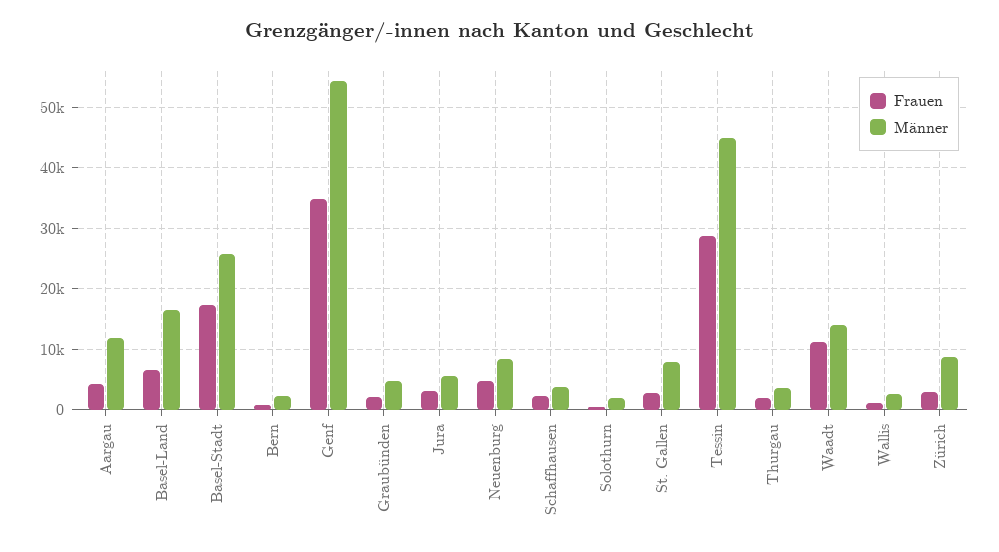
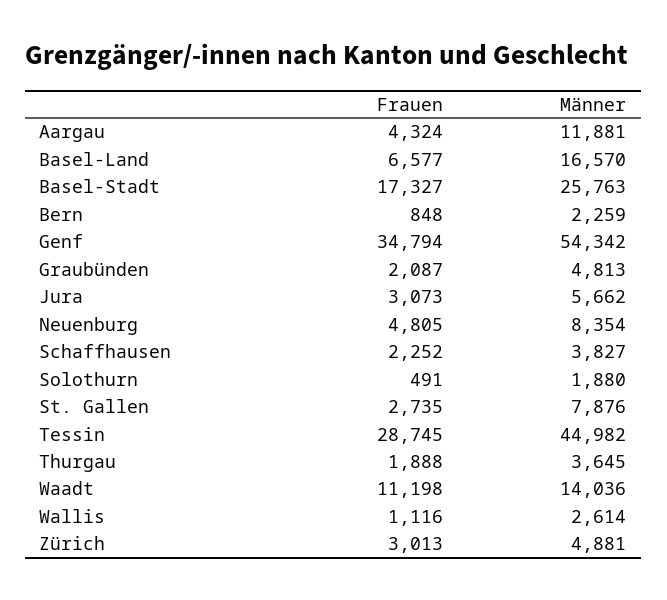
Männer, Zürich: 9000 -> 4881

